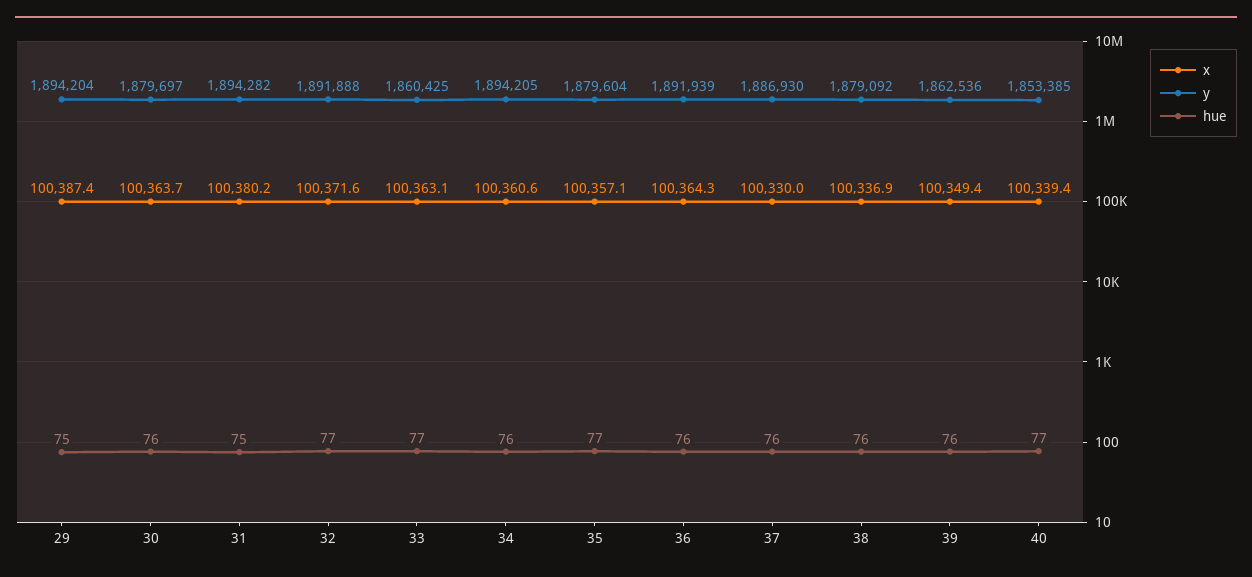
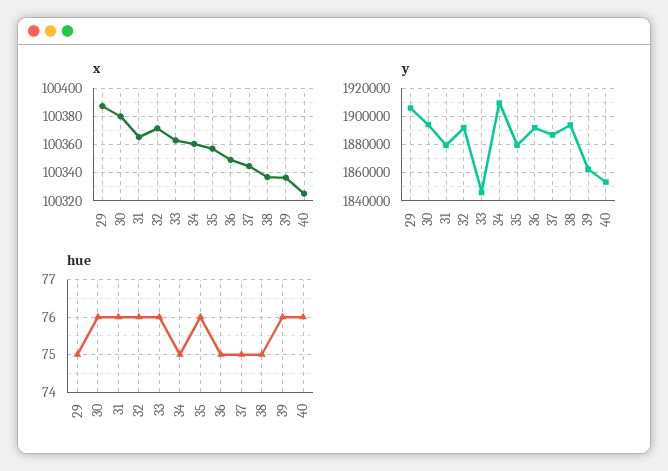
y, 29: 1894204 -> 1905000
x, 30: 100363.7 -> 100380
y, 30: 1879697 -> 1895000
x, 31: 100380.2 -> 100365
y, 31: 1894282 -> 1880000
hue, 31: 75 -> 76
hue, 32: 77 -> 76
y, 33: 1860425 -> 1845000
hue, 33: 77 -> 76
y, 34: 1894205 -> 1910000
hue, 34: 76 -> 75
hue, 35: 77 -> 76
x, 36: 100364.3 -> 100350
hue, 36: 76 -> 75
x, 37: 100330 -> 100345
hue, 37: 76 -> 75
y, 38: 1879092 -> 1895000
hue, 38: 76 -> 75
x, 39: 100349.4 -> 100335
x, 40: 100339.4 -> 100325
hue, 40: 77 -> 76

